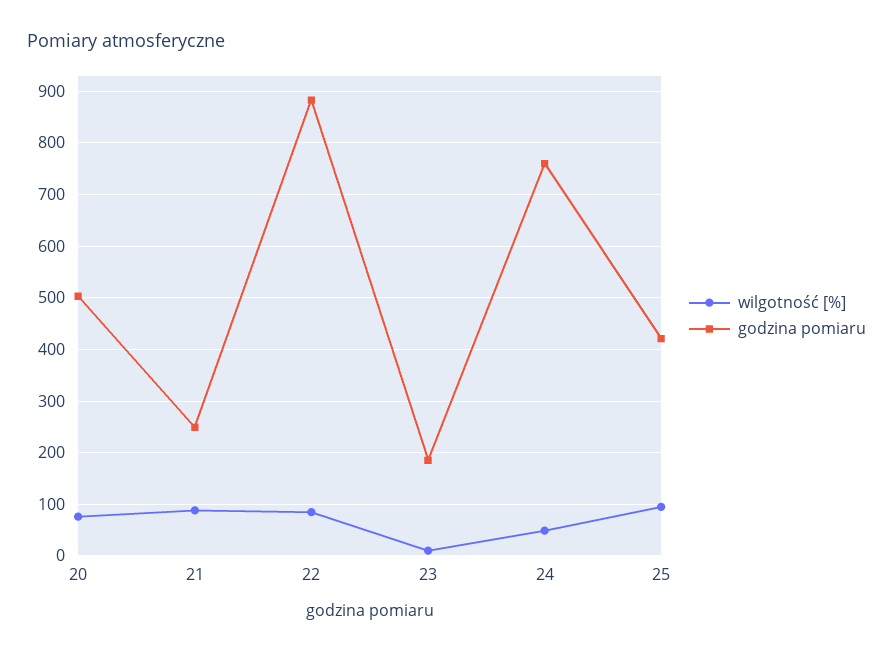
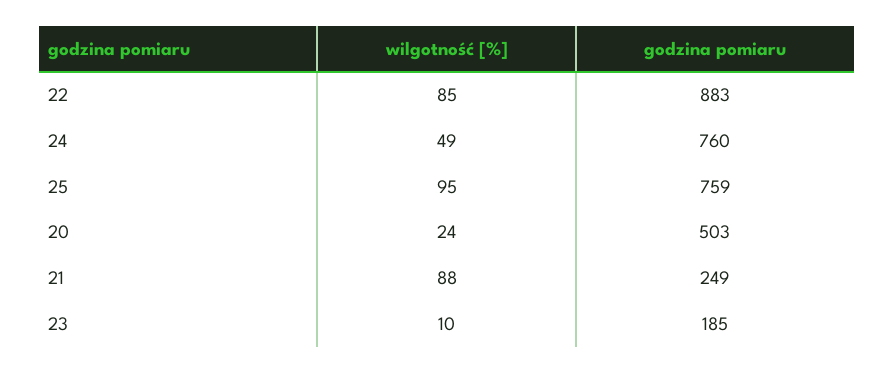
wilgotność [%], 20: 80 -> 24
godzina pomiaru, 25: 420 -> 759

